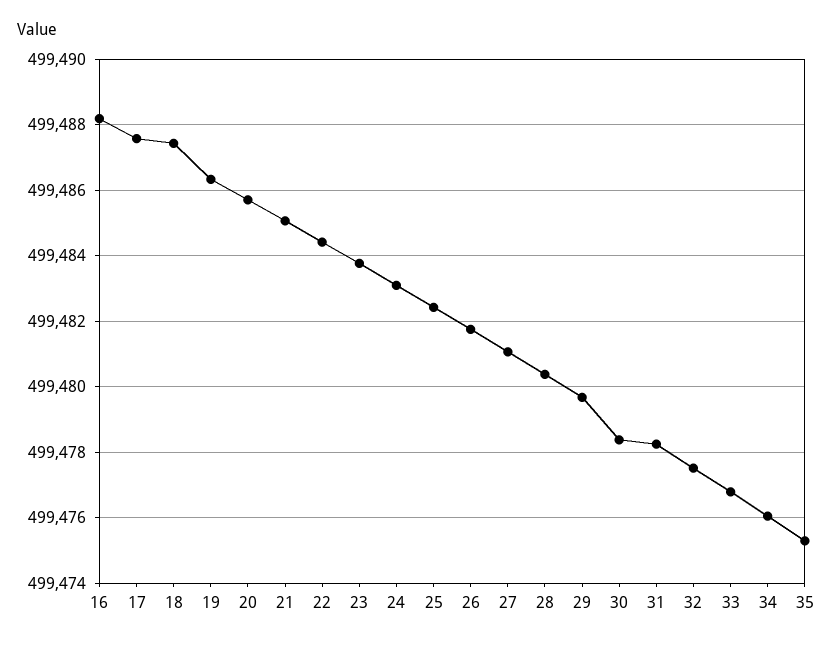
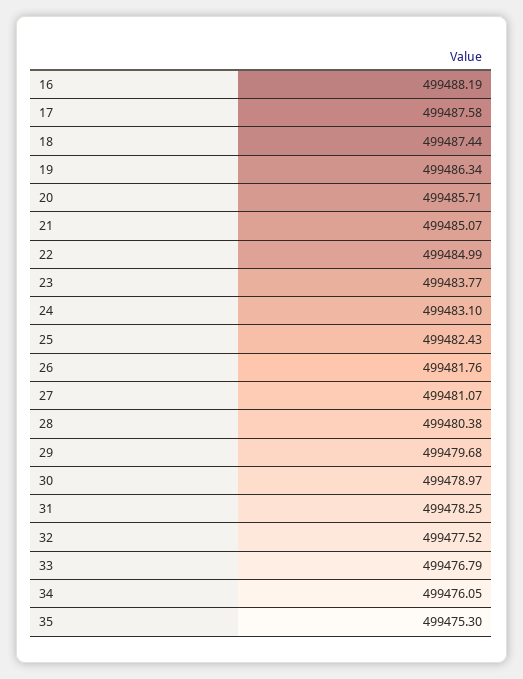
22: 499484.4 -> 499484.99
30: 499478.4 -> 499478.97

